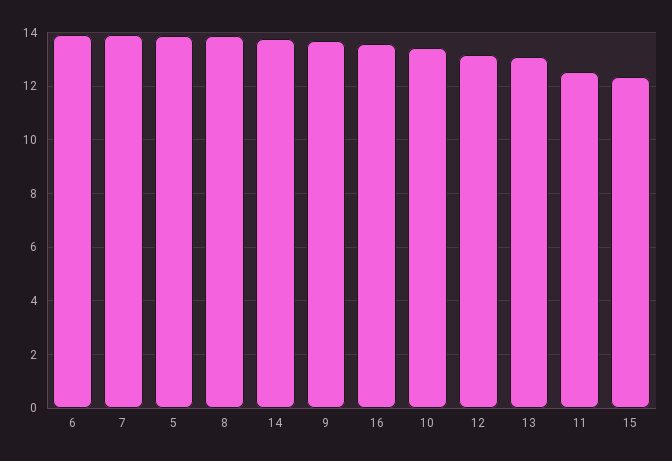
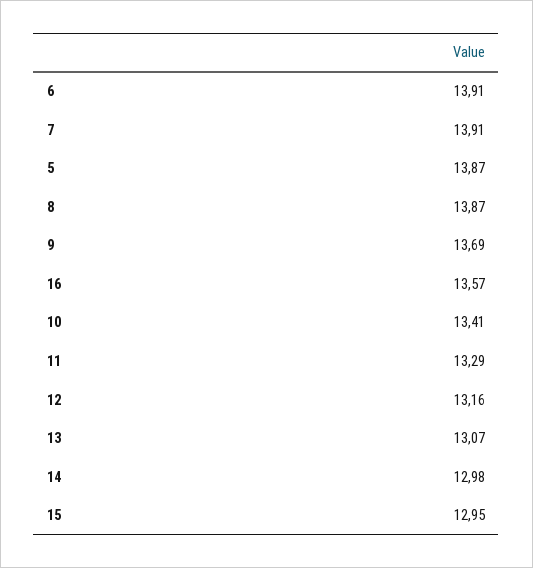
14: 13.75 -> 12.98
11: 12.5 -> 13.29
15: 12.25 -> 12.95

